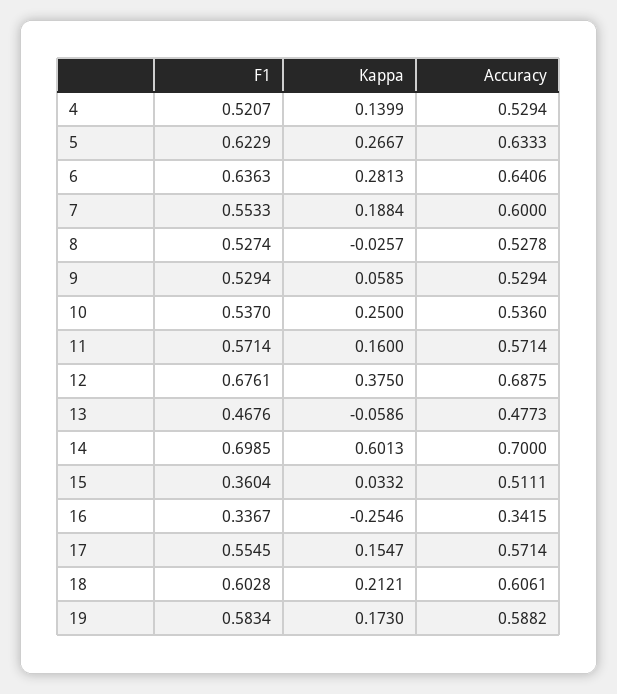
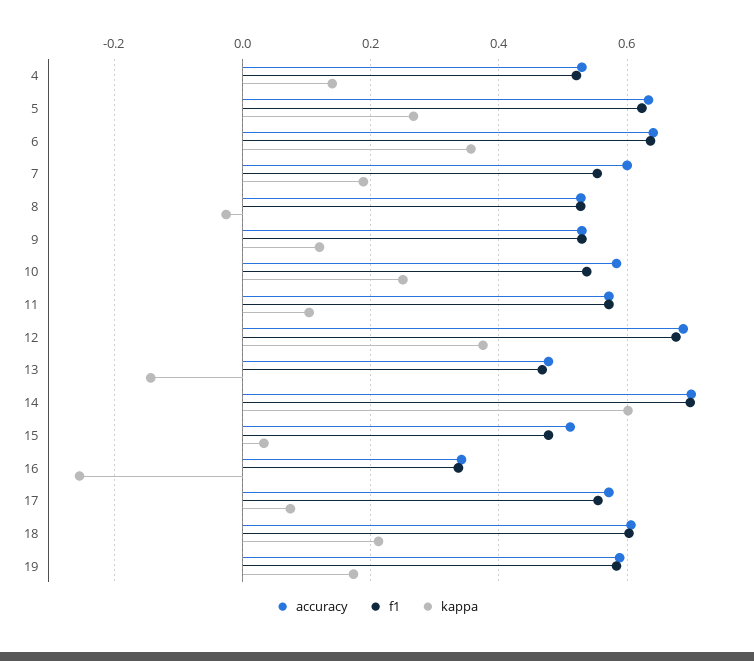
Kappa, 6: 0.2813 -> 0.36
Kappa, 9: 0.0585 -> 0.12
Accuracy, 10: 0.536 -> 0.58
Kappa, 11: 0.16 -> 0.1
Kappa, 13: -0.0586 -> -0.14
F1, 15: 0.3604 -> 0.48
Kappa, 17: 0.1547 -> 0.08

